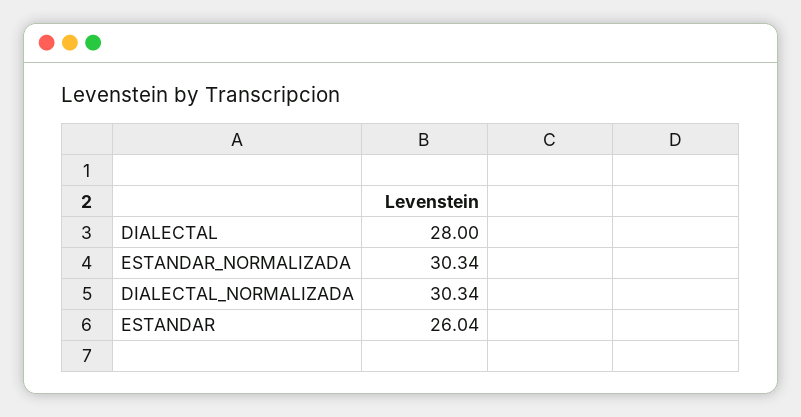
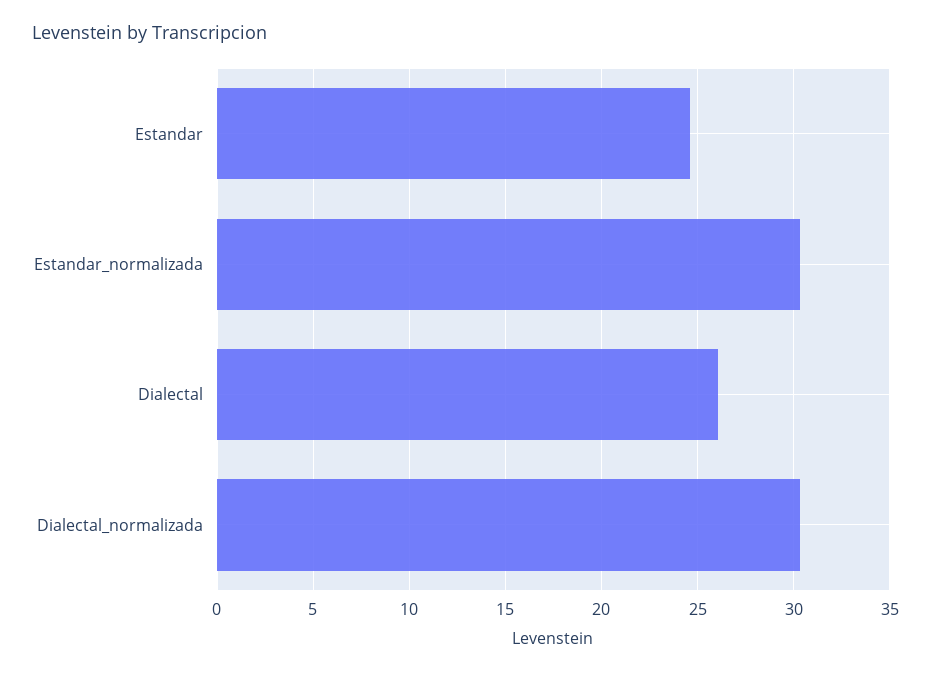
DIALECTAL: 28 -> 26
ESTANDAR: 26.04 -> 24.5

